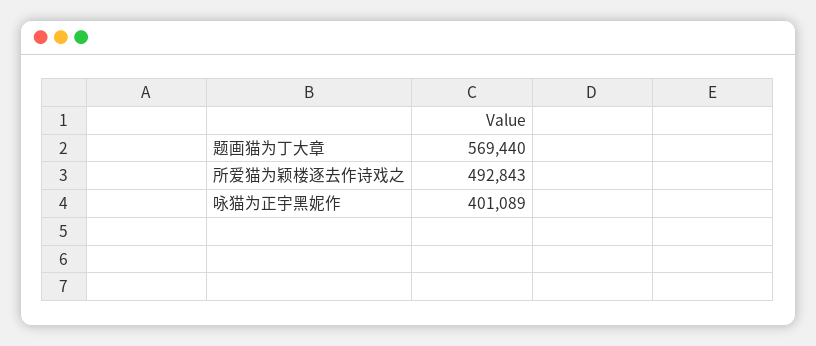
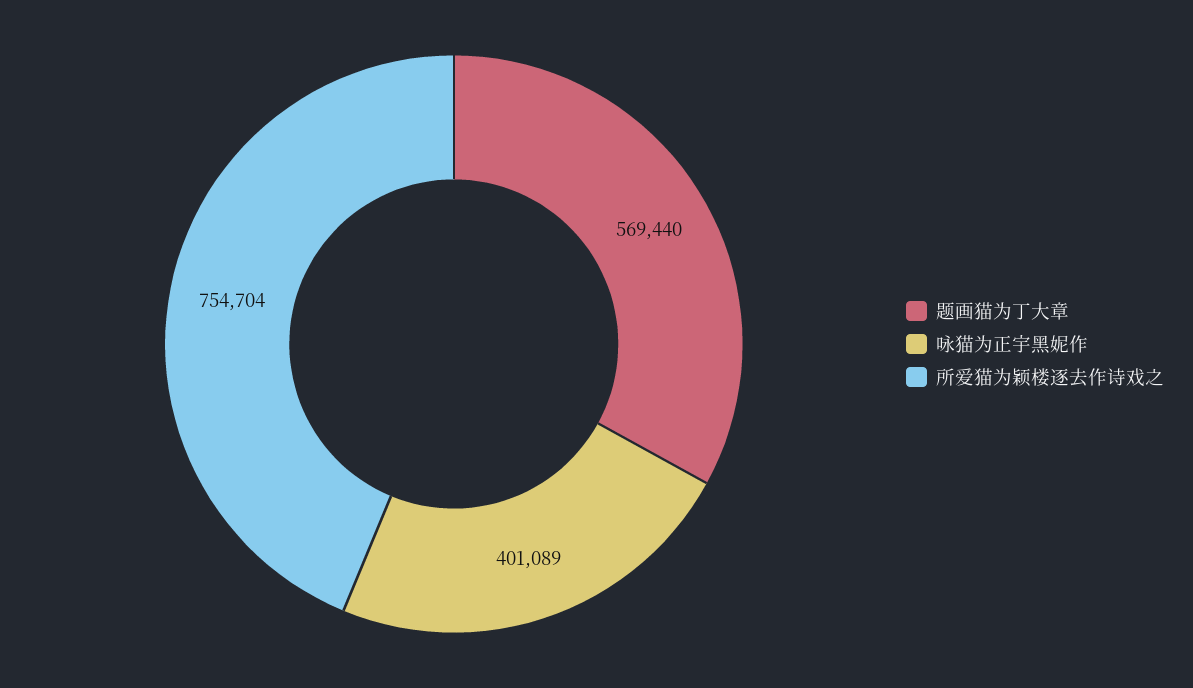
所爱猫为颖楼逐去作诗戏之: 492843 -> 754704

